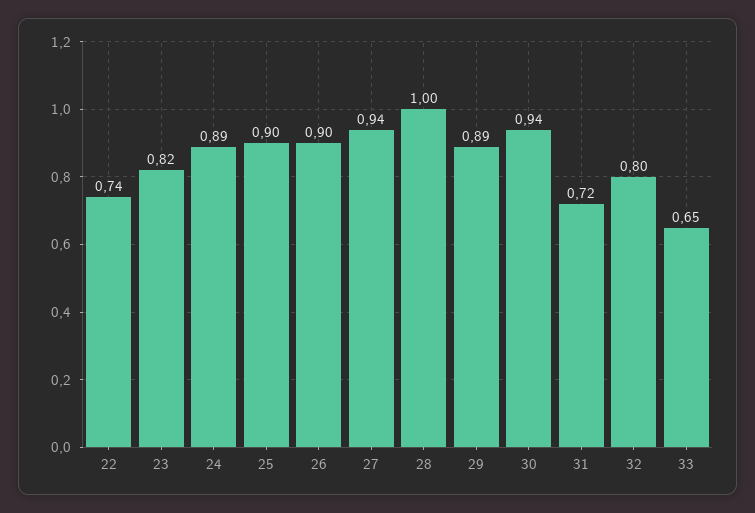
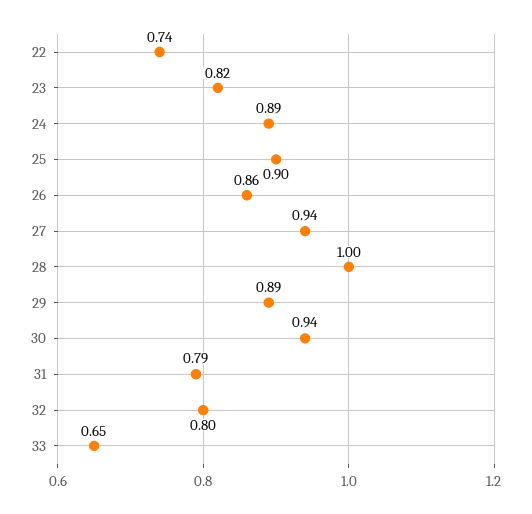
26: 0.9 -> 0.86
31: 0.72 -> 0.79

